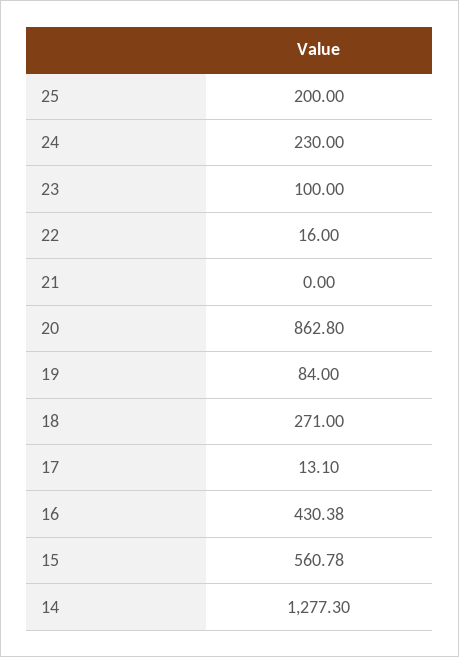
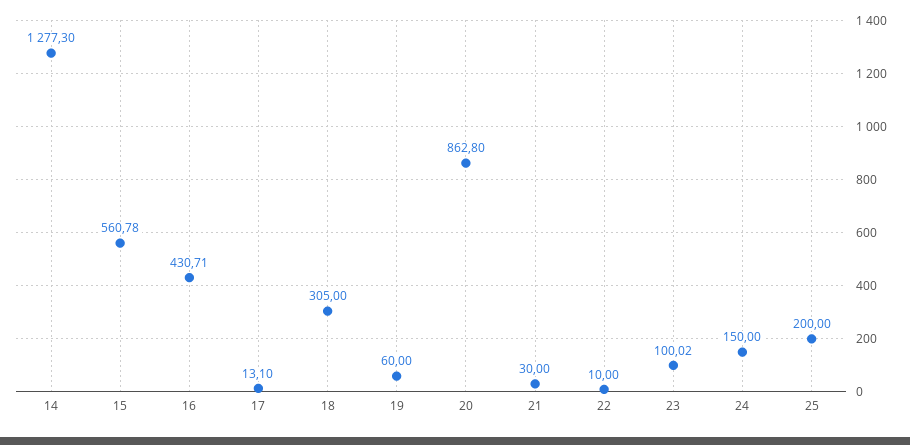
24: 230 -> 150
23: 100 -> 100.02
22: 16 -> 10
21: 0 -> 30
19: 84 -> 60
18: 271 -> 305
16: 430.38 -> 430.71

